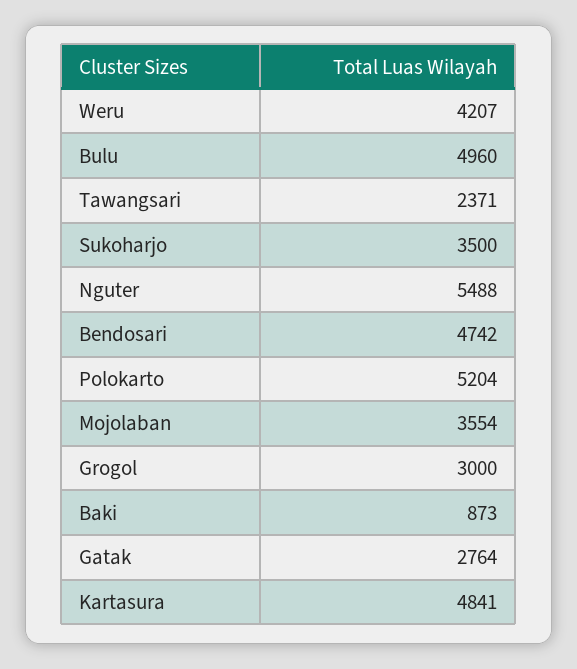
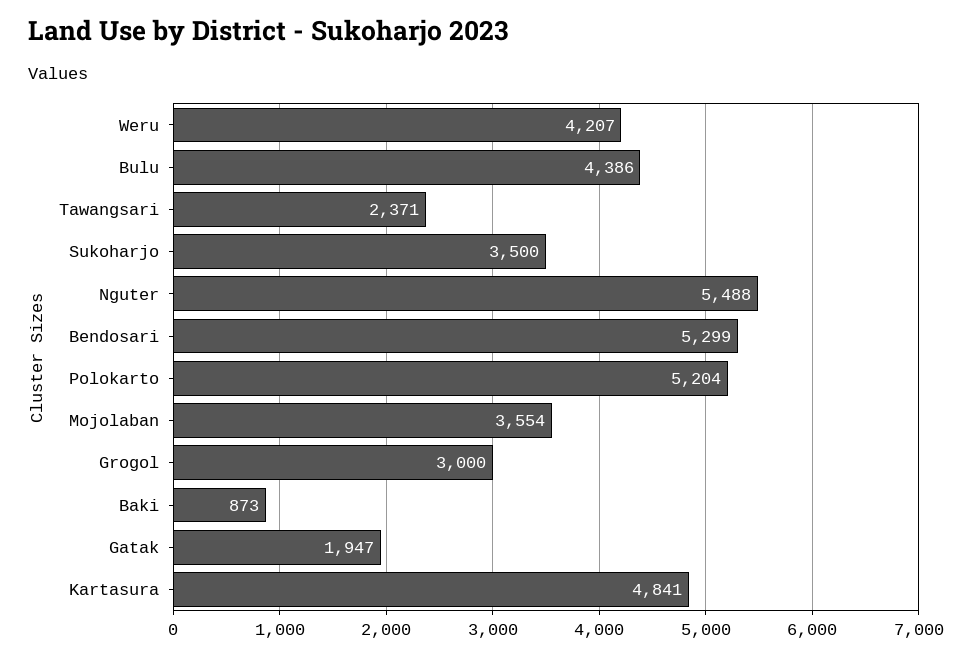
Bulu: 4960 -> 4386
Bendosari: 4742 -> 5299
Gatak: 2764 -> 1947

